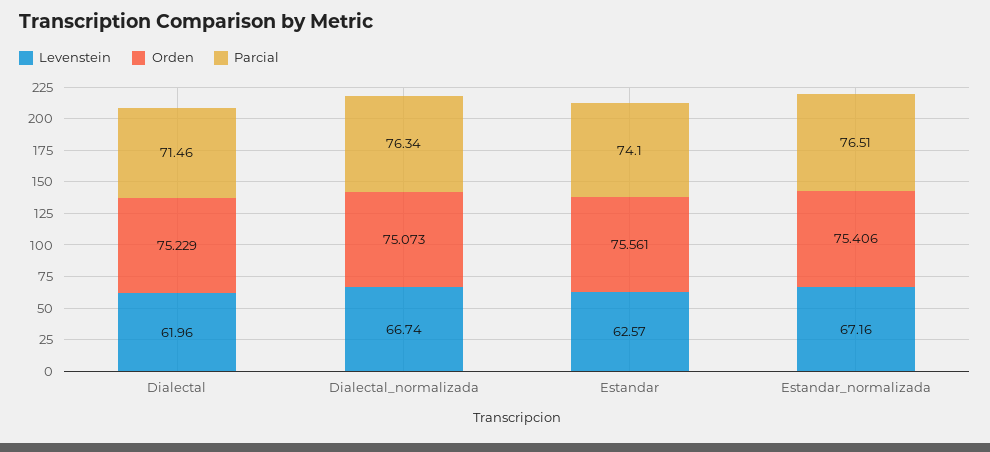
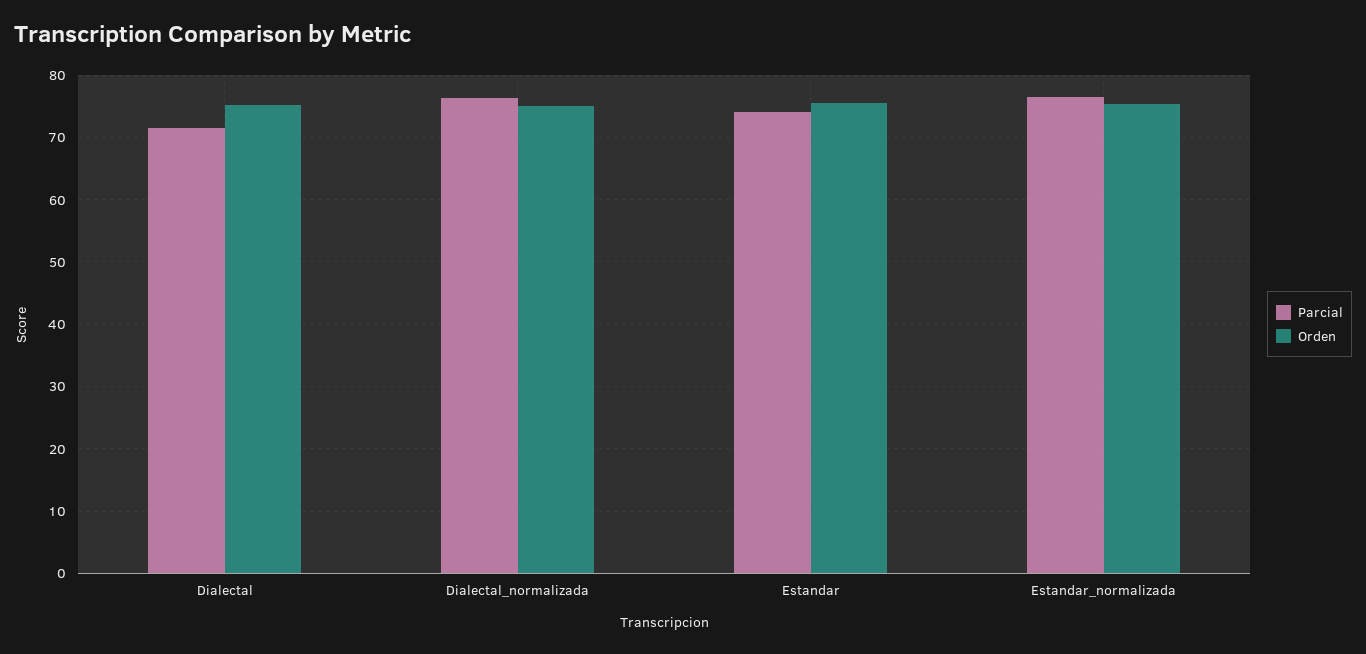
Levenstein, Dialectal: 61.96 -> none
Levenstein, Dialectal_normalizada: 66.74 -> none
Levenstein, Estandar: 62.57 -> none
Levenstein, Estandar_normalizada: 67.16 -> none

